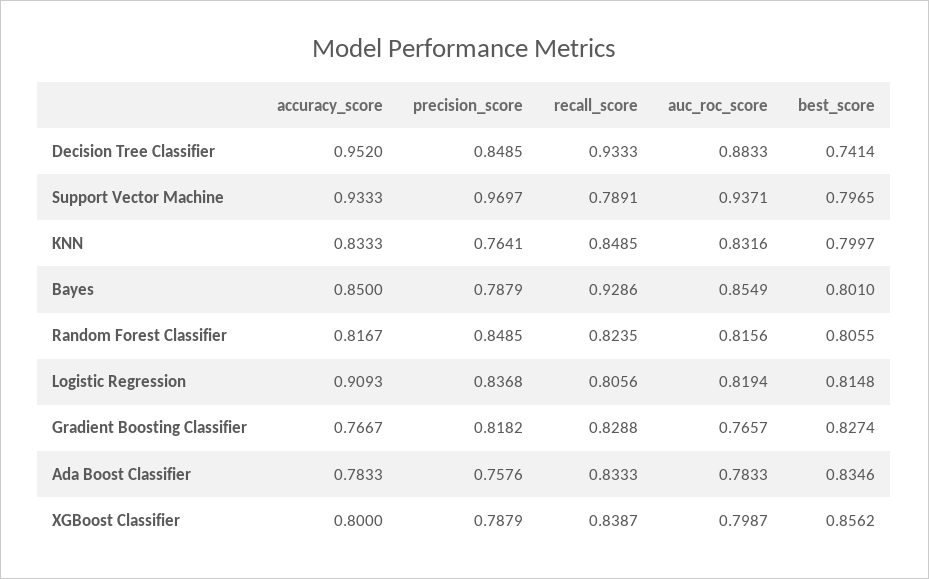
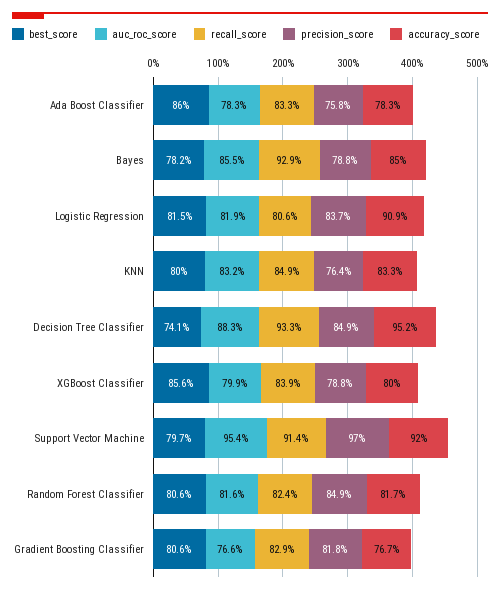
accuracy_score, Support Vector Machine: 0.9333 -> 0.92
recall_score, Support Vector Machine: 0.7891 -> 0.914
auc_roc_score, Support Vector Machine: 0.9371 -> 0.954
best_score, Bayes: 0.801 -> 0.782
best_score, Gradient Boosting Classifier: 0.8274 -> 0.806
best_score, Ada Boost Classifier: 0.8346 -> 0.86

